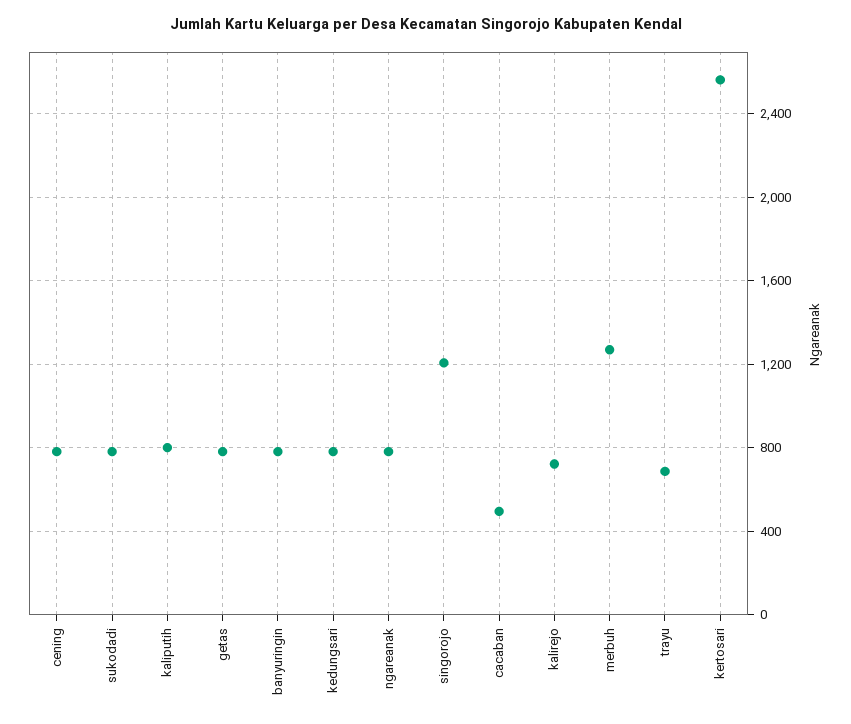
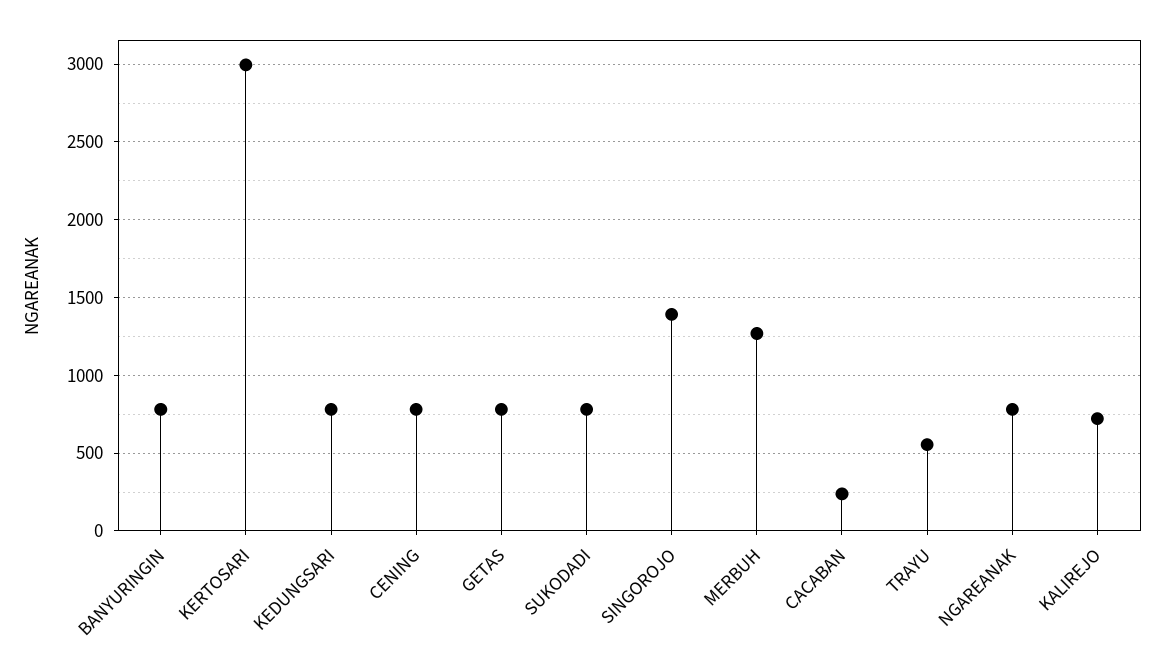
kaliputih: 800 -> none
singorojo: 1200 -> 1400
cacaban: 500 -> 250
trayu: 700 -> 550
kertosari: 2550 -> 3000

